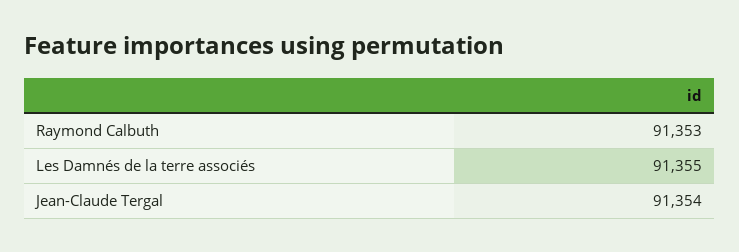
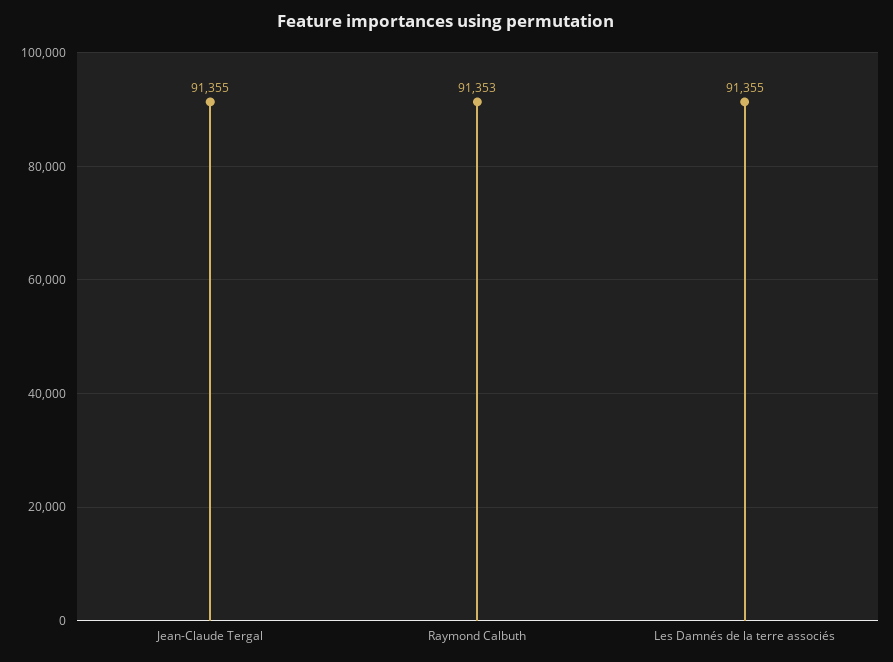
Jean-Claude Tergal: 91354 -> 91355

